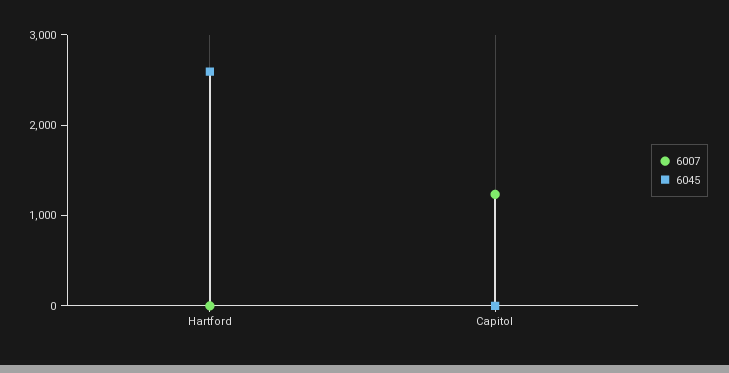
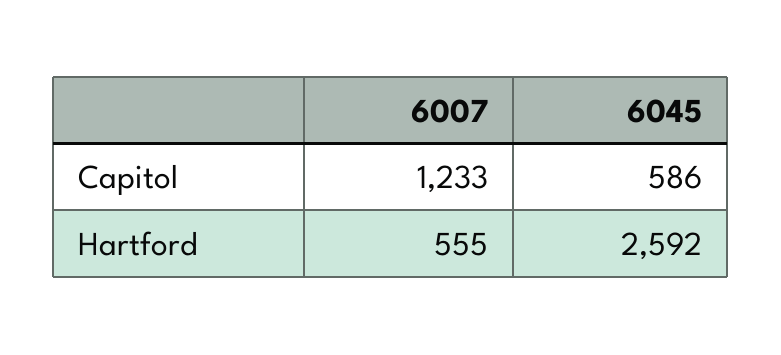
6007, Hartford: 0 -> 555
6045, Capitol: 0 -> 586

